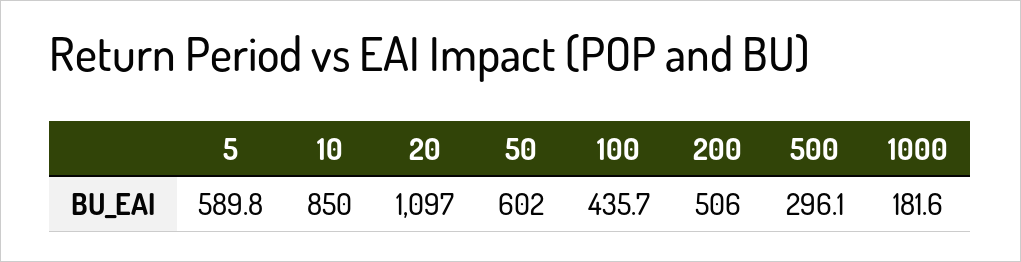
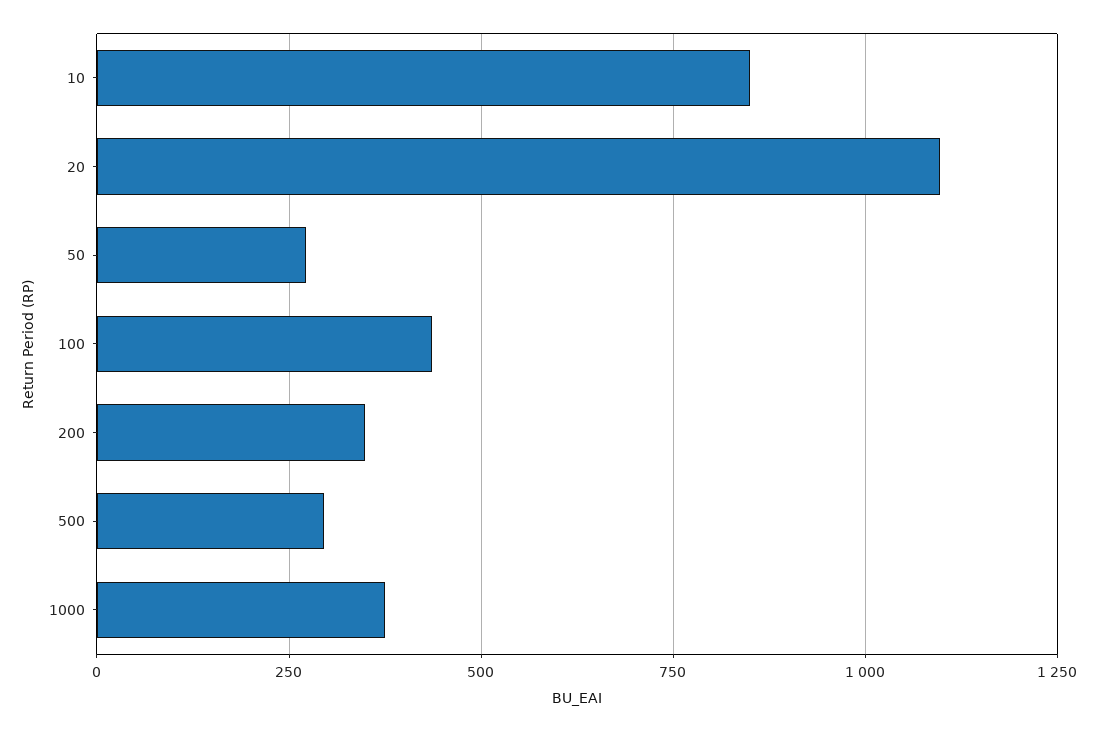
5: 589.8 -> none
50: 602 -> 275
200: 506 -> 350
1000: 181.6 -> 375

